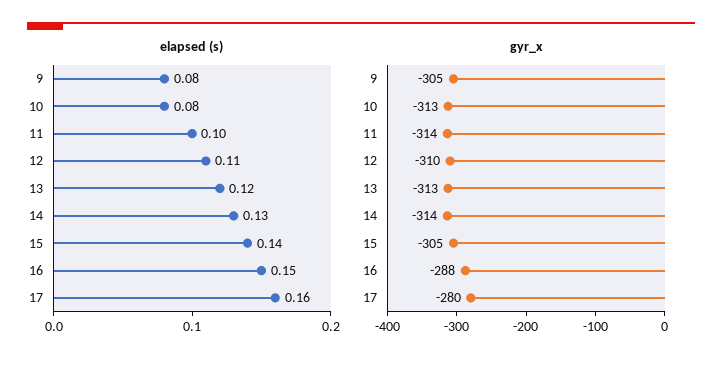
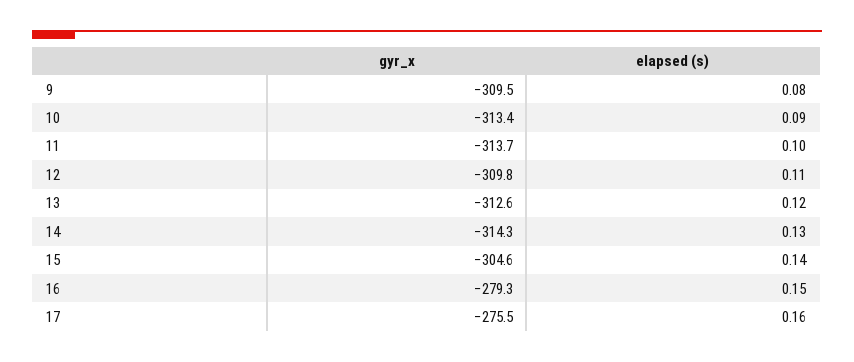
elapsed (s), 10: 0.08 -> 0.09
gyr_x, 9: -305 -> -309.5
gyr_x, 16: -288 -> -279.3
gyr_x, 17: -280 -> -275.5

